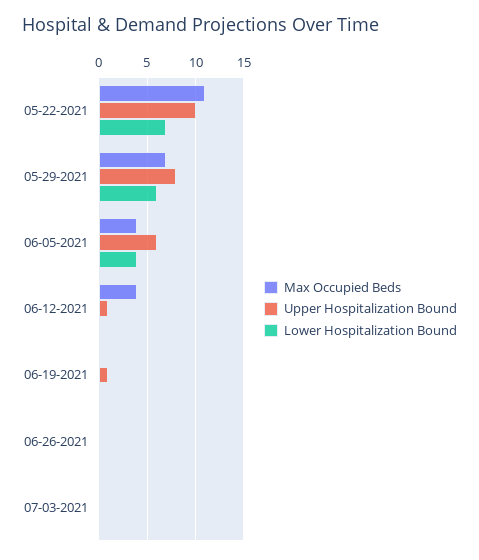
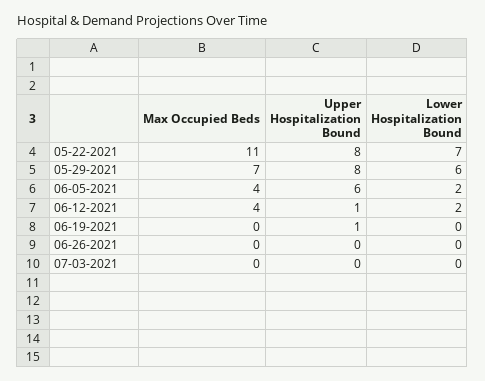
Upper Hospitalization Bound, 05-22-2021: 10 -> 8
Lower Hospitalization Bound, 06-05-2021: 4 -> 2
Lower Hospitalization Bound, 06-12-2021: 0 -> 2

